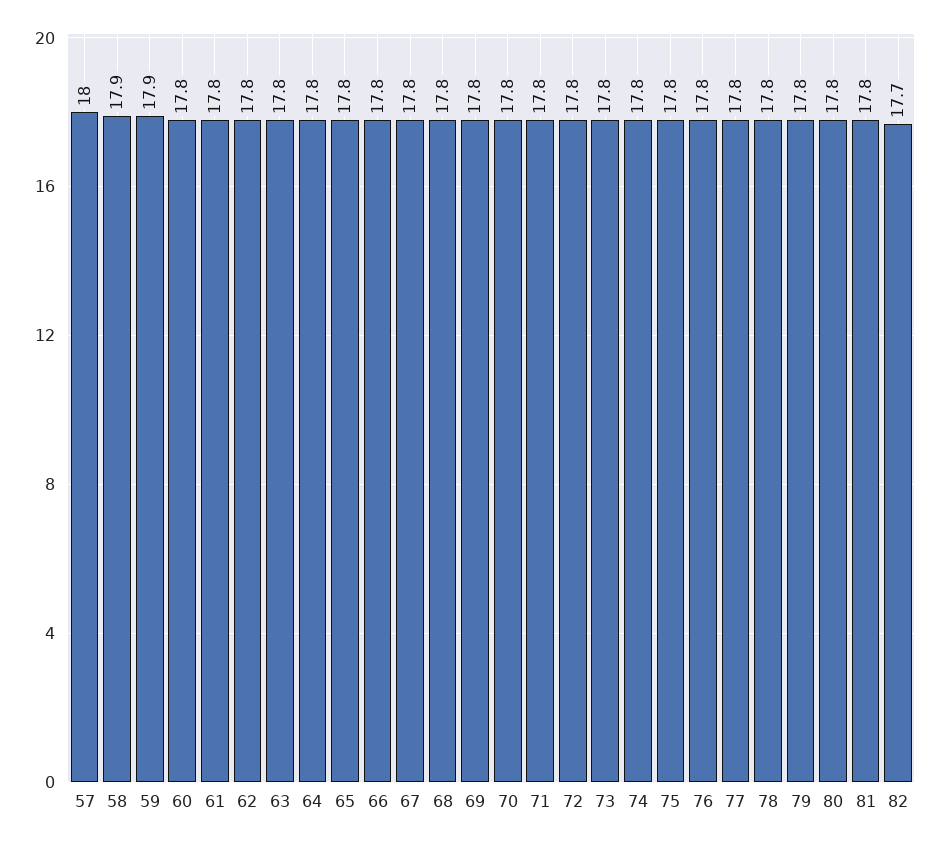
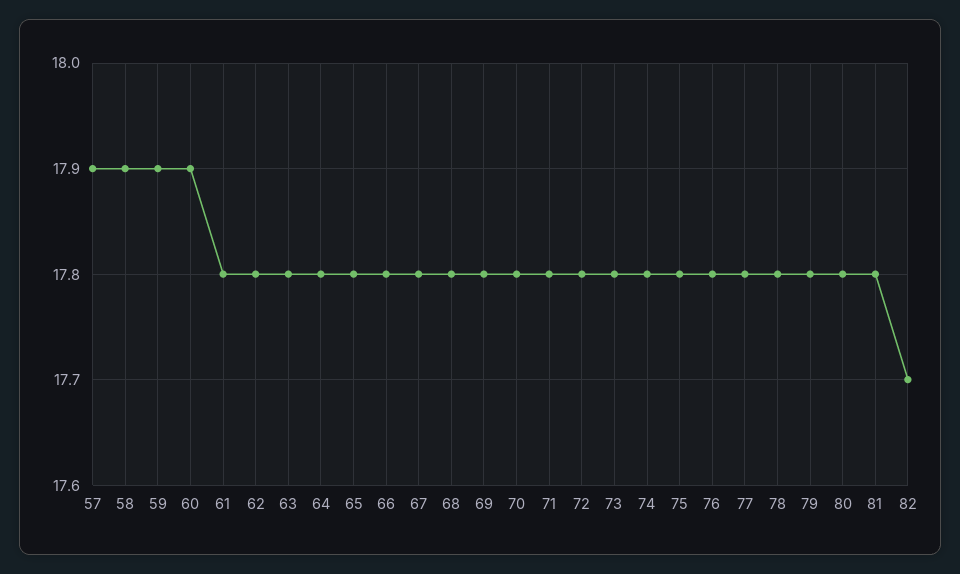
57: 18 -> 17.9
60: 17.8 -> 17.9

